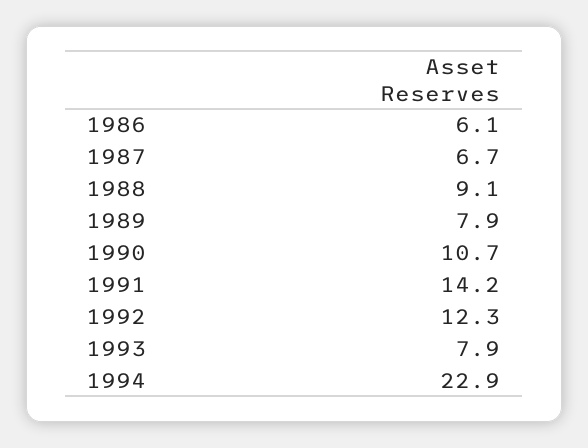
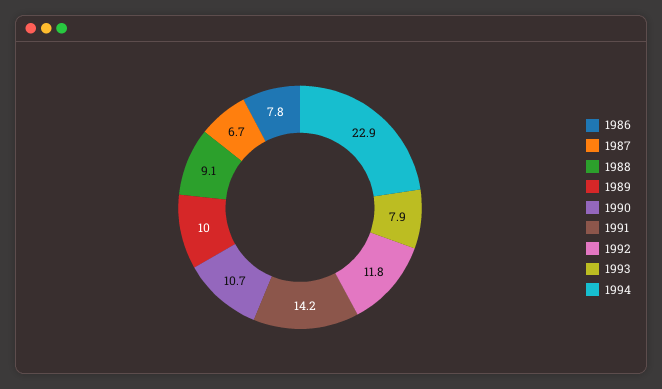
1986: 6.1 -> 7.8
1989: 7.9 -> 10
1992: 12.3 -> 11.8

